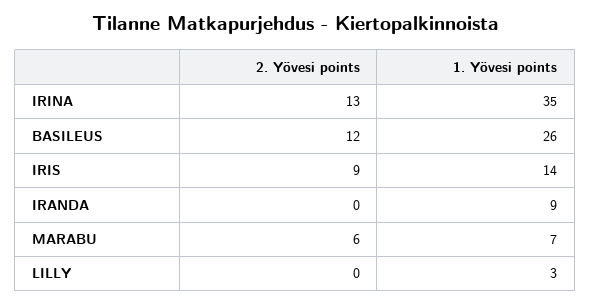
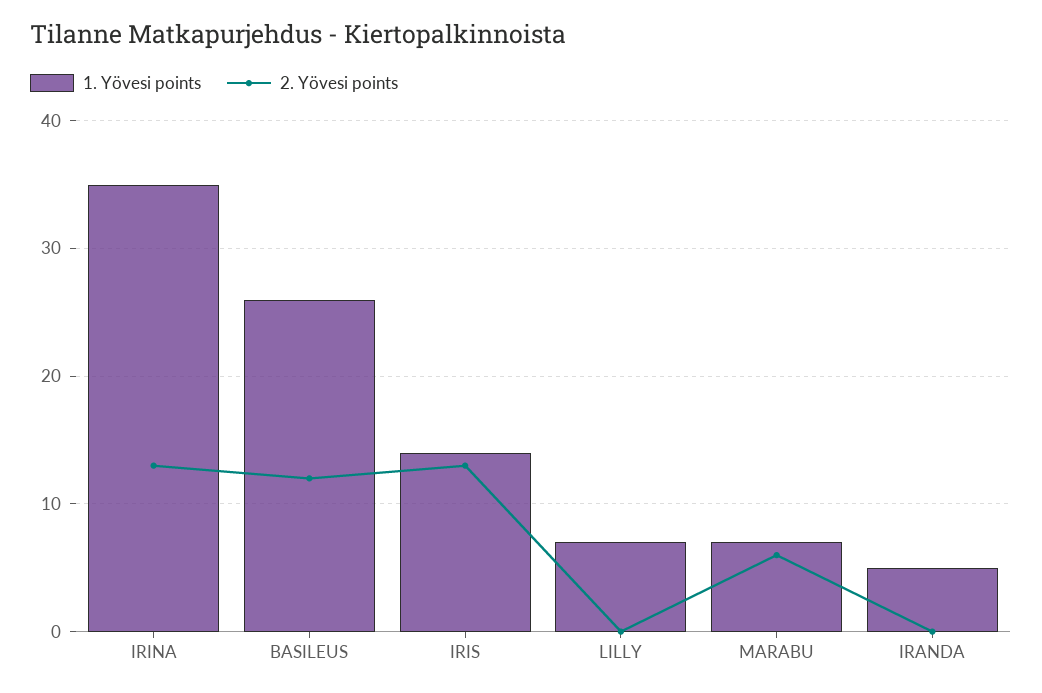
2. Yövesi points, IRIS: 9 -> 13
1. Yövesi points, IRANDA: 9 -> 5
1. Yövesi points, LILLY: 3 -> 7

